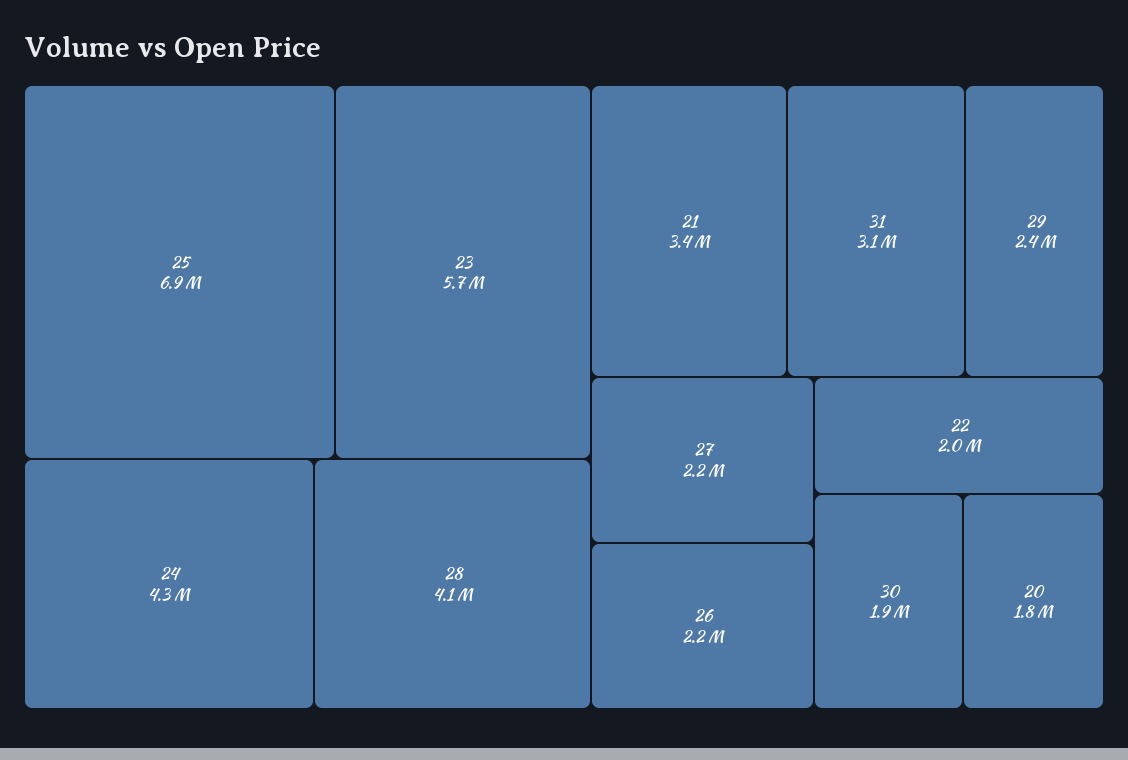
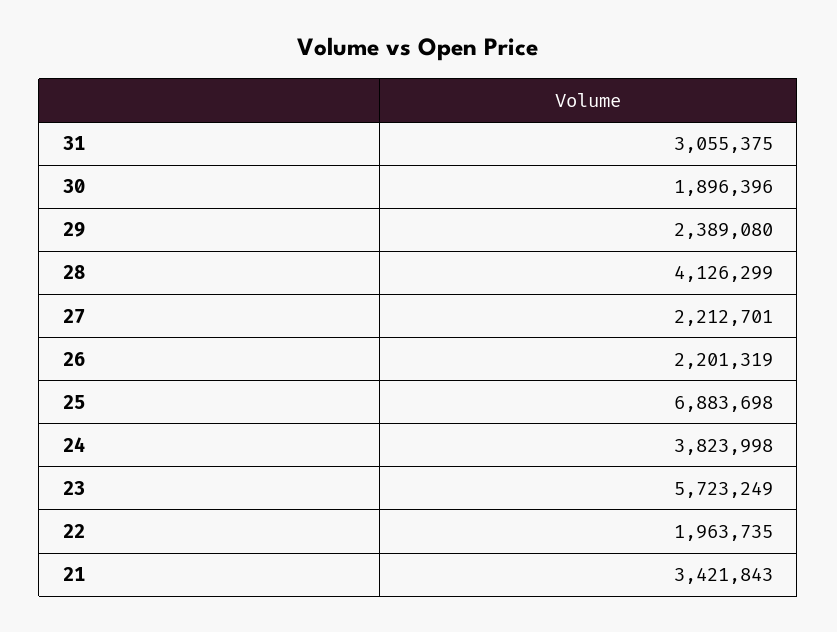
24: 4300000 -> 3823998
20: 1800000 -> none

